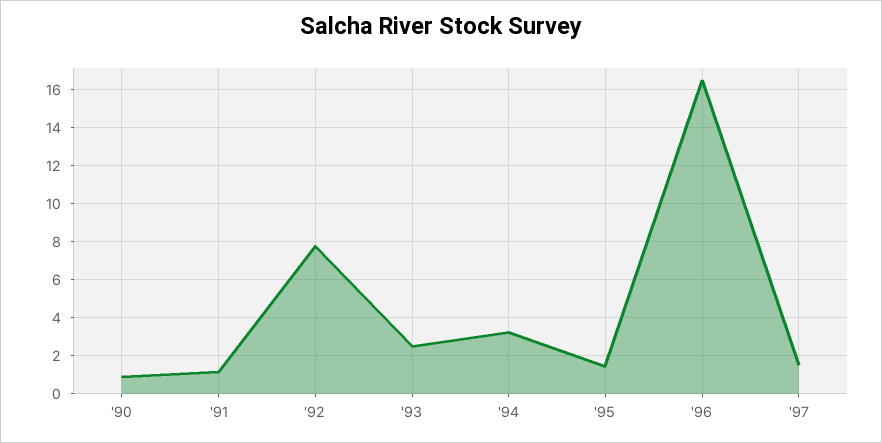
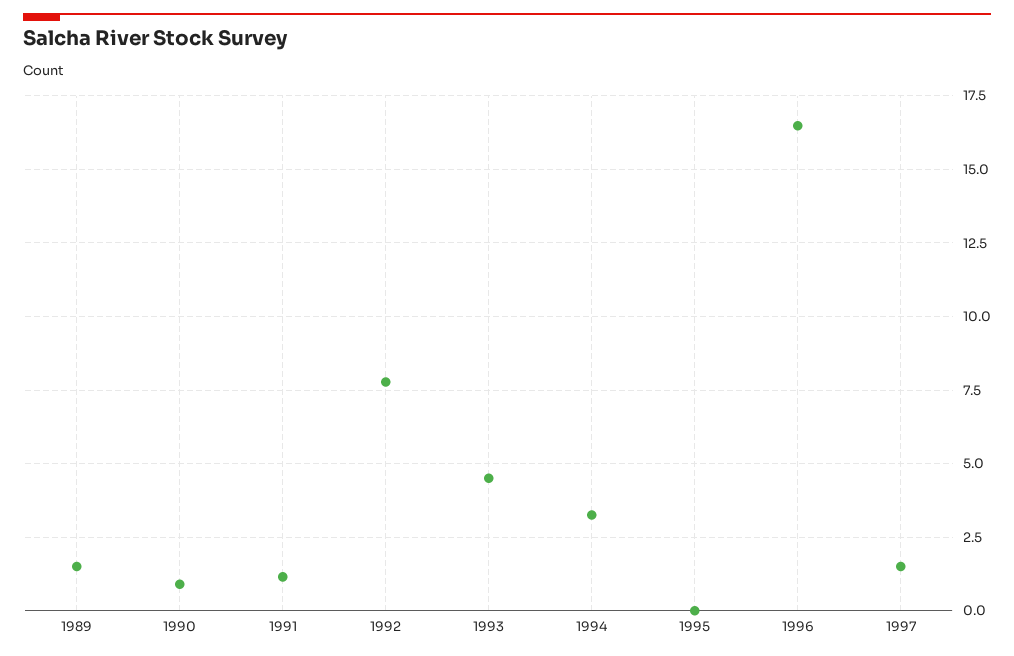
'93: 2.5 -> 4.5
'95: 1.5 -> 0
1989: none -> 1.5

